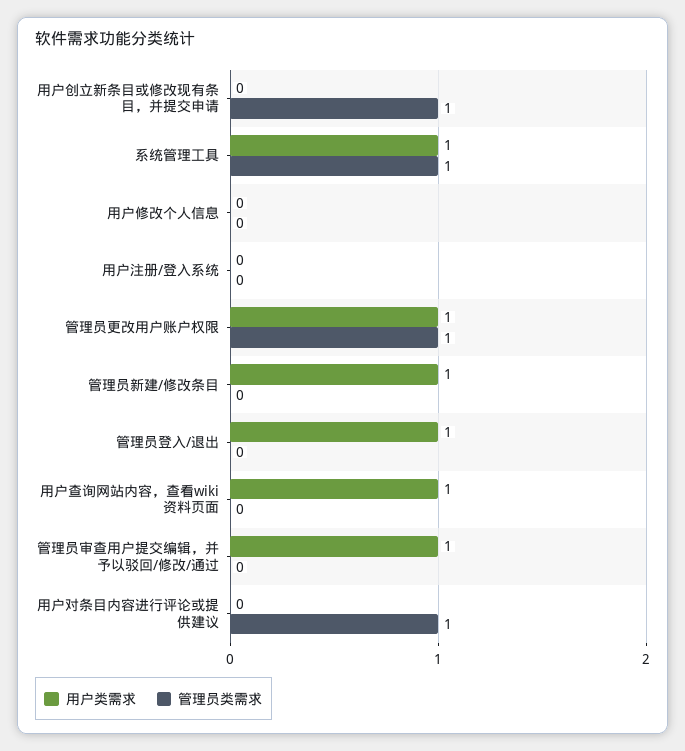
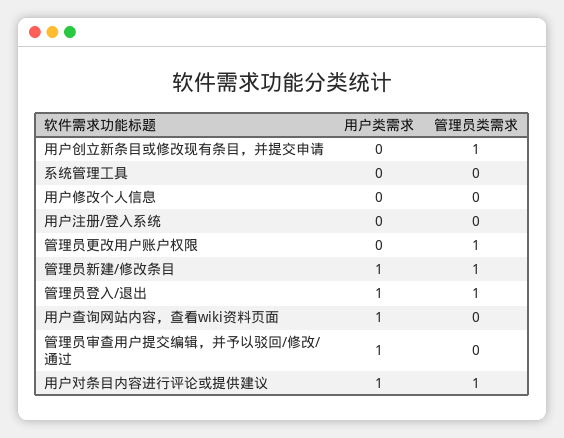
用户类需求, 系统管理工具: 1 -> 0
管理员类需求, 系统管理工具: 1 -> 0
用户类需求, 管理员更改用户账户权限: 1 -> 0
管理员类需求, 管理员新建/修改条目: 0 -> 1
管理员类需求, 管理员登入/退出: 0 -> 1
用户类需求, 用户对条目内容进行评论或提供建议: 0 -> 1

